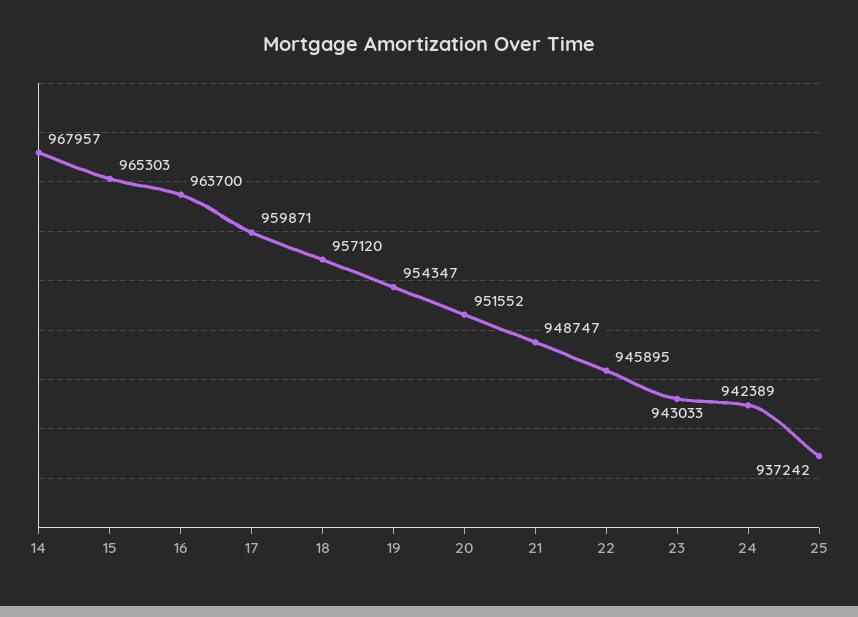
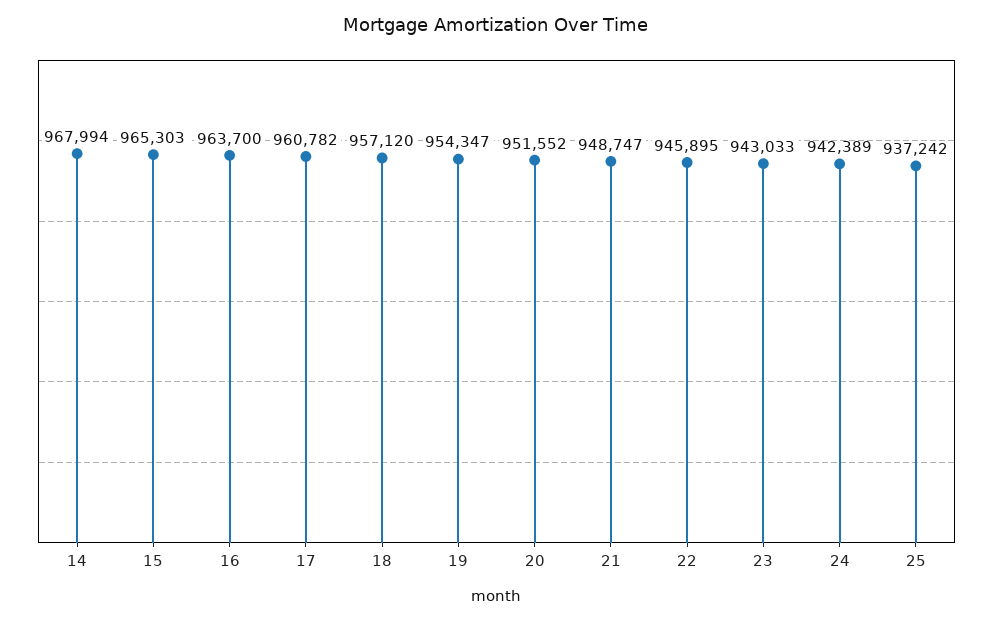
14: 967957 -> 967994
17: 959871 -> 960782

